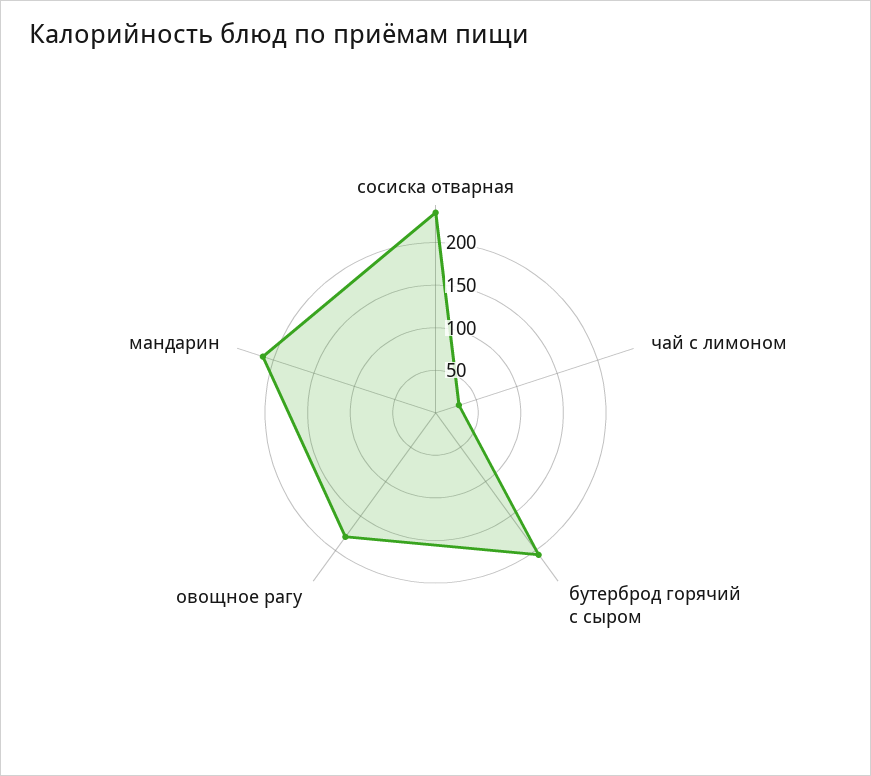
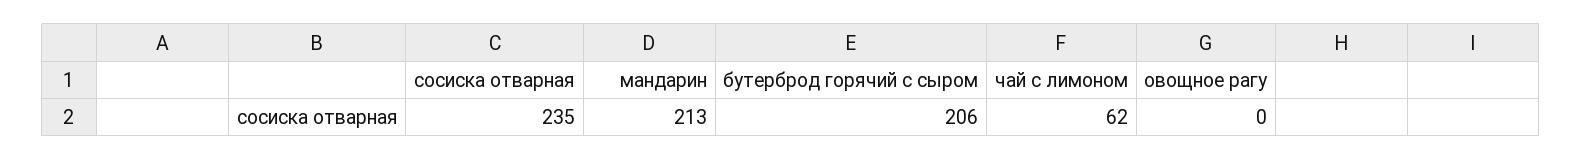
чай с лимоном: 30 -> 62
овощное рагу: 180 -> 0

